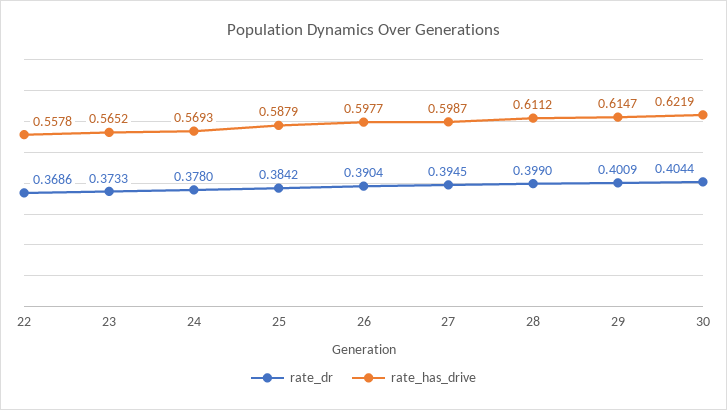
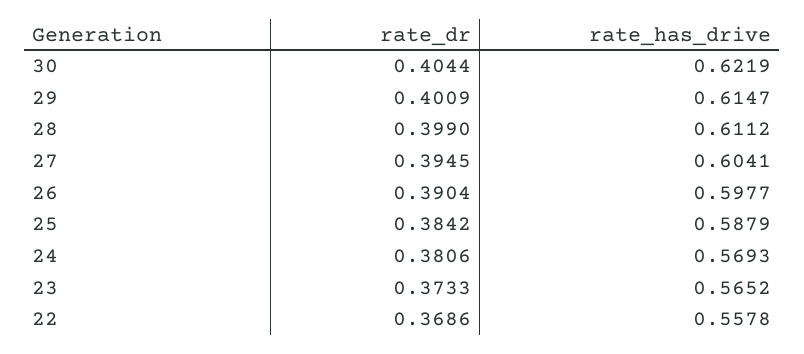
rate_dr, 24: 0.378 -> 0.3806
rate_has_drive, 27: 0.5987 -> 0.6041

